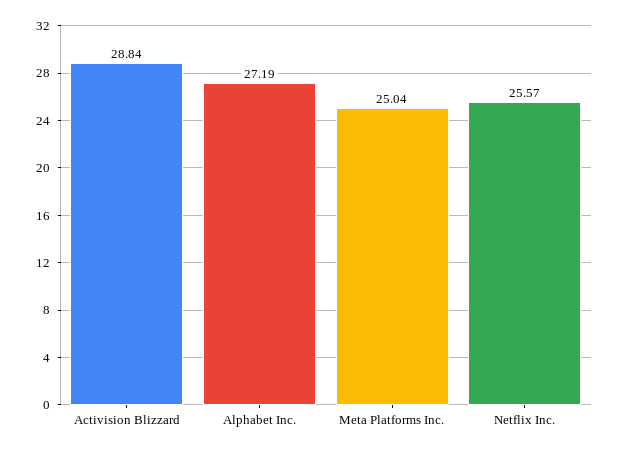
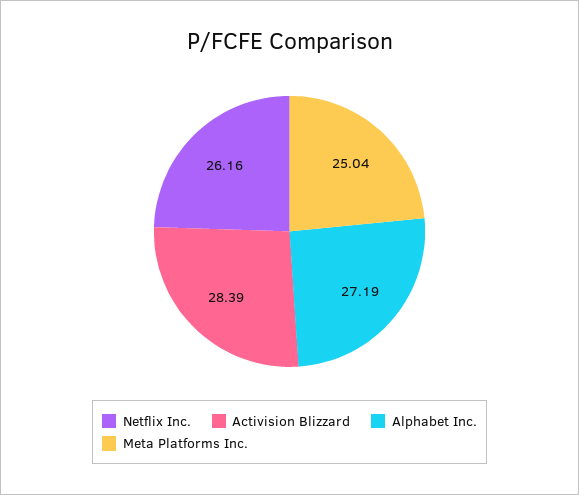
Activision Blizzard: 28.84 -> 28.39
Netflix Inc.: 25.57 -> 26.16

